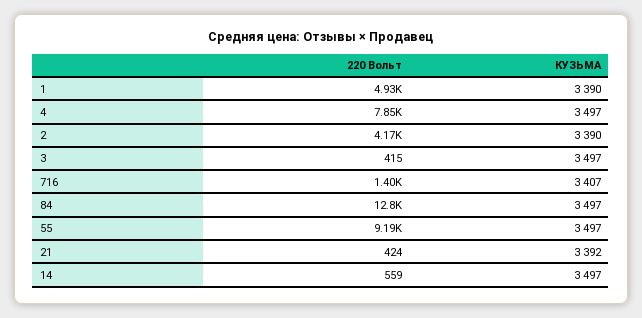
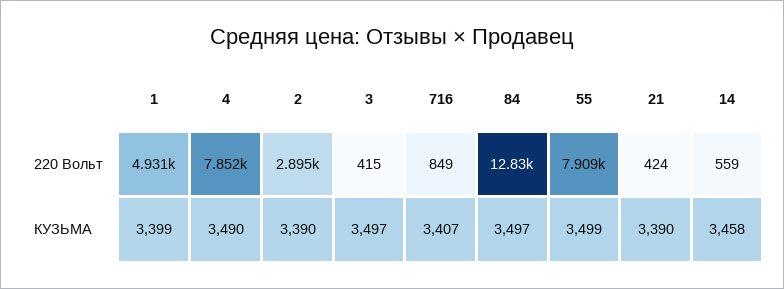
КУЗЬМА, 1: 3390 -> 3399
КУЗЬМА, 4: 3497 -> 3490
220 Вольт, 2: 4170 -> 2895
220 Вольт, 716: 1400 -> 849
220 Вольт, 55: 9190 -> 7909
КУЗЬМА, 55: 3497 -> 3499
КУЗЬМА, 21: 3392 -> 3390
КУЗЬМА, 14: 3497 -> 3458

